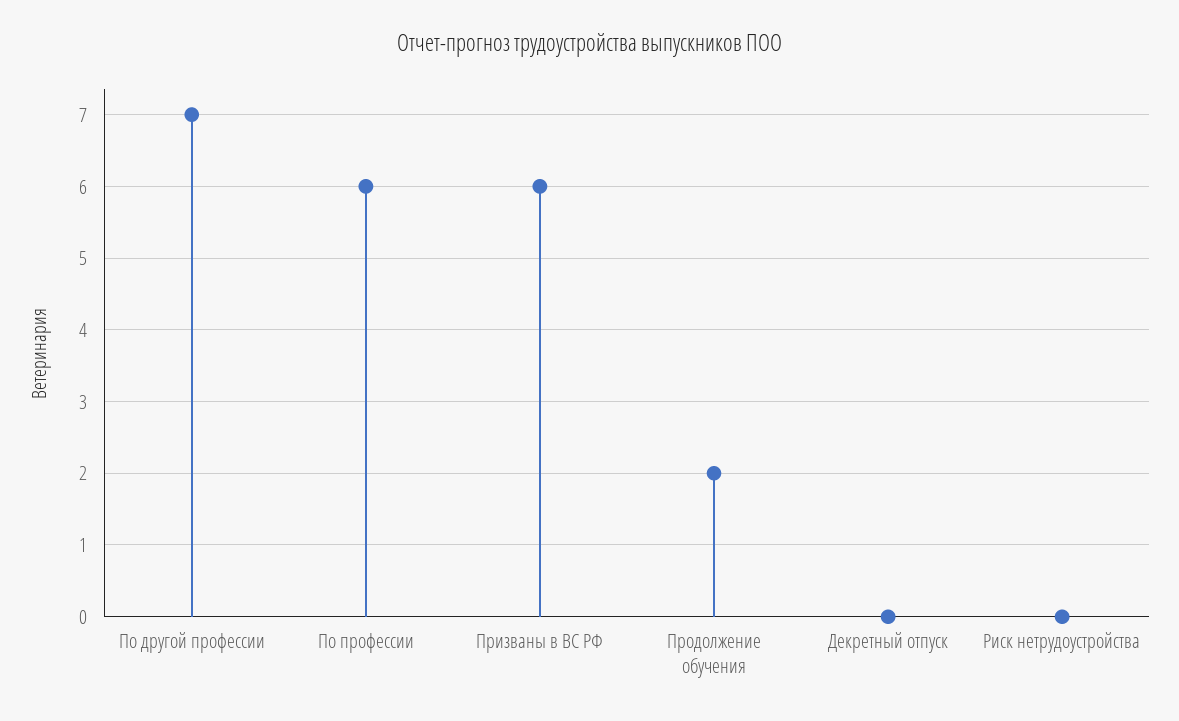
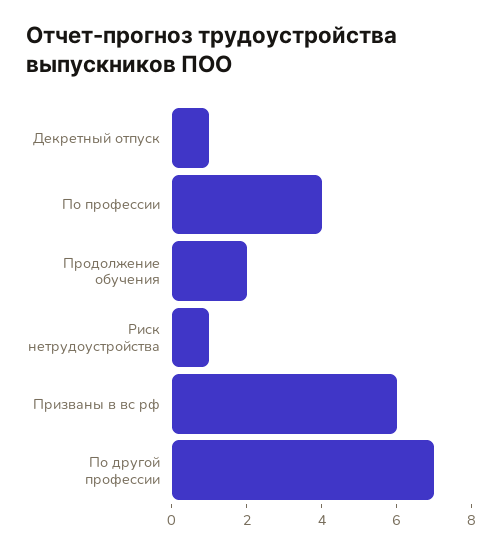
По профессии: 6 -> 4
Декретный отпуск: 0 -> 1
Риск нетрудоустройства: 0 -> 1

